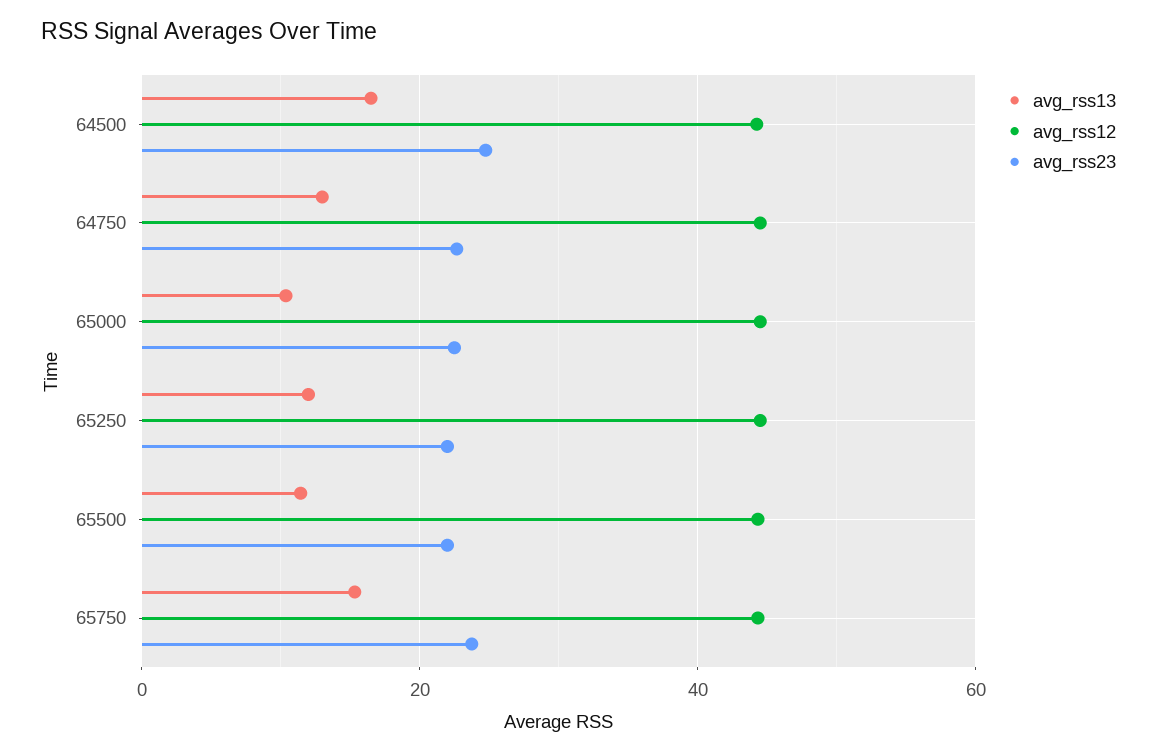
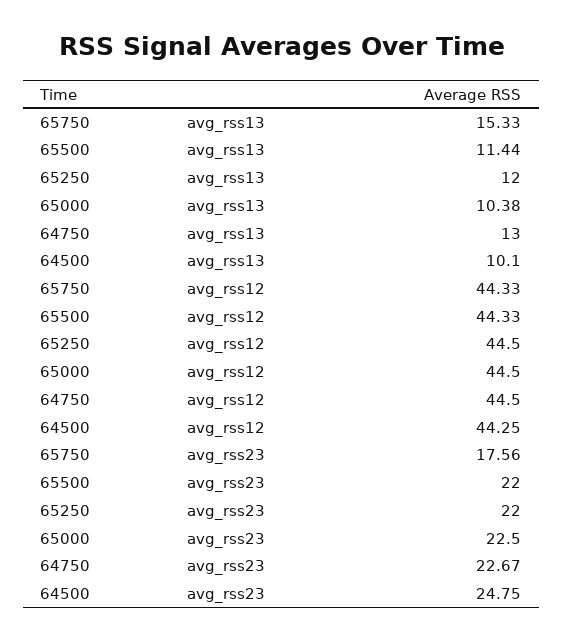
avg_rss13, 64500: 16 -> 10.1
avg_rss23, 65750: 24 -> 17.56

